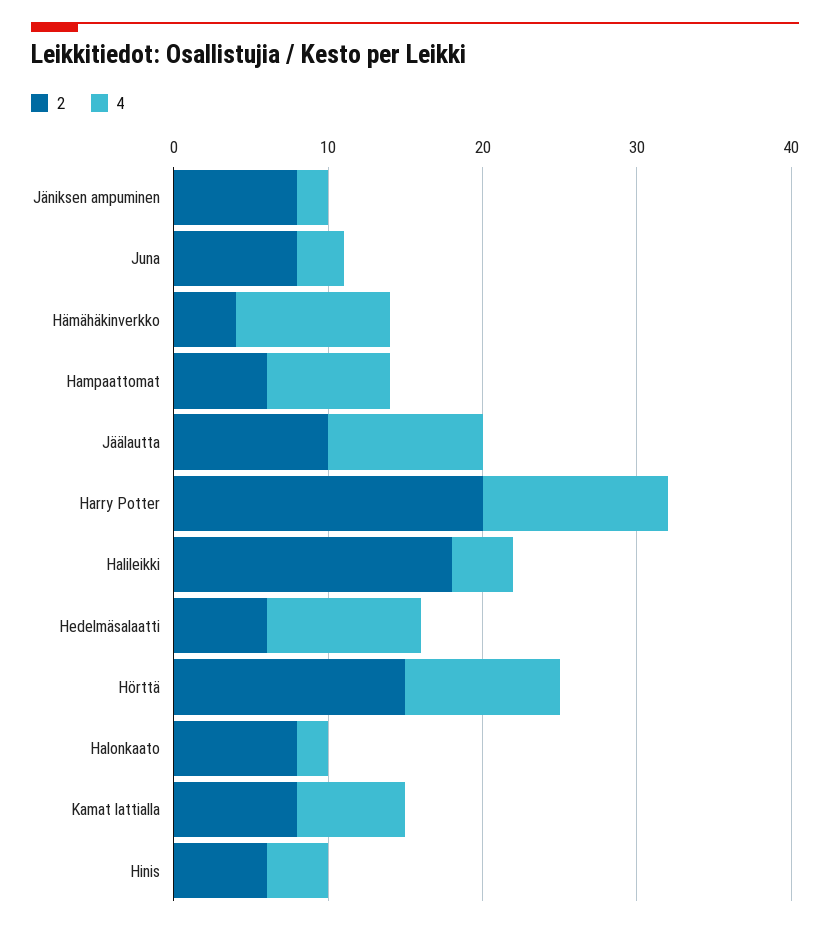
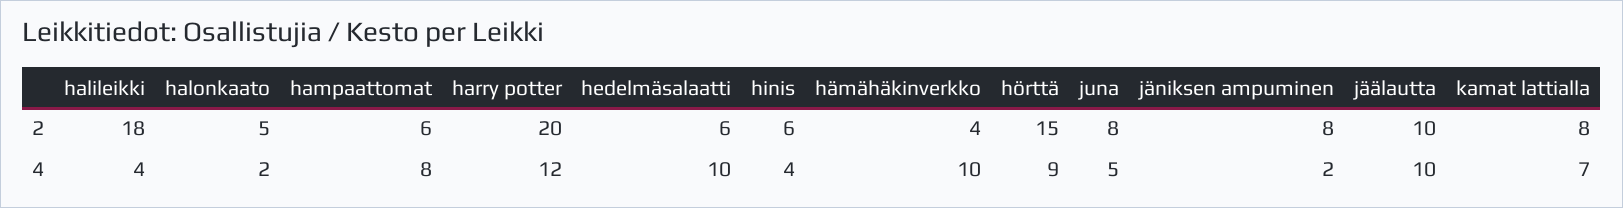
4, Juna: 3 -> 5
4, Hörttä: 10 -> 9
2, Halonkaato: 8 -> 5

